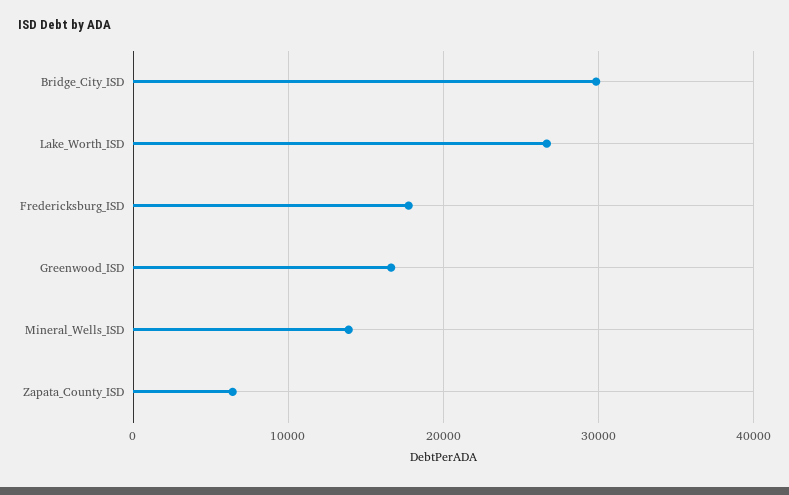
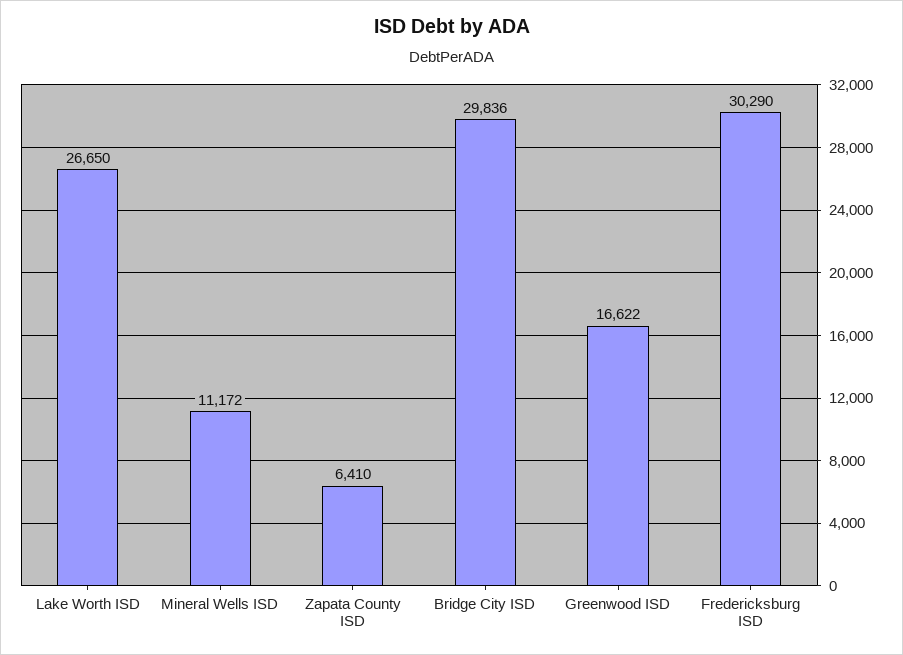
Fredericksburg_ISD: 18000 -> 30290
Mineral_Wells_ISD: 14000 -> 11172

